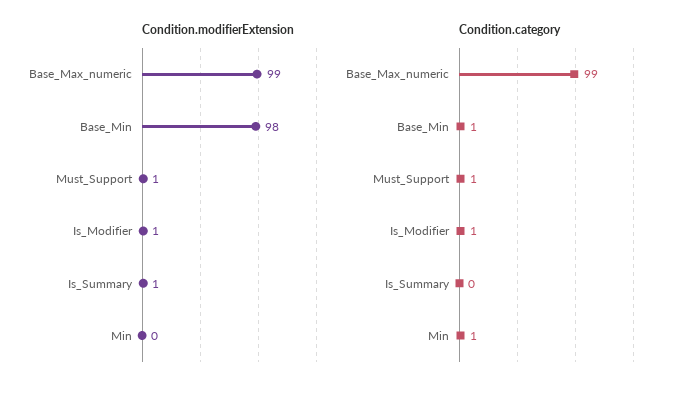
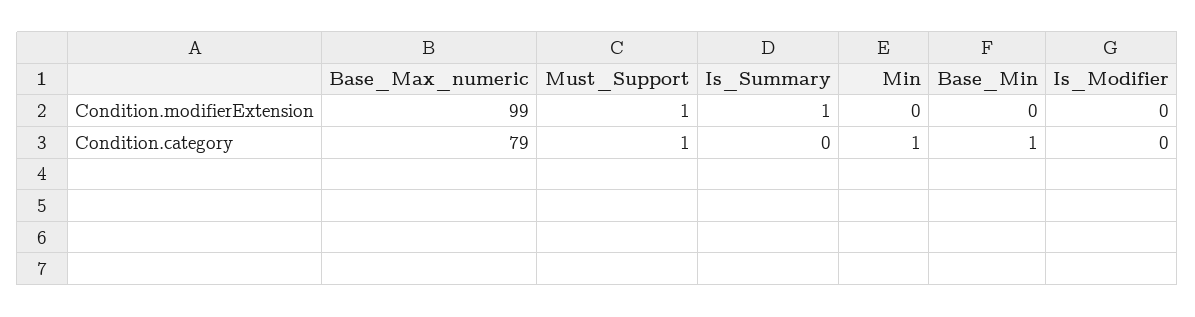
Condition.modifierExtension, Base_Min: 98 -> 0
Condition.modifierExtension, Is_Modifier: 1 -> 0
Condition.category, Base_Max_numeric: 99 -> 79
Condition.category, Is_Modifier: 1 -> 0

